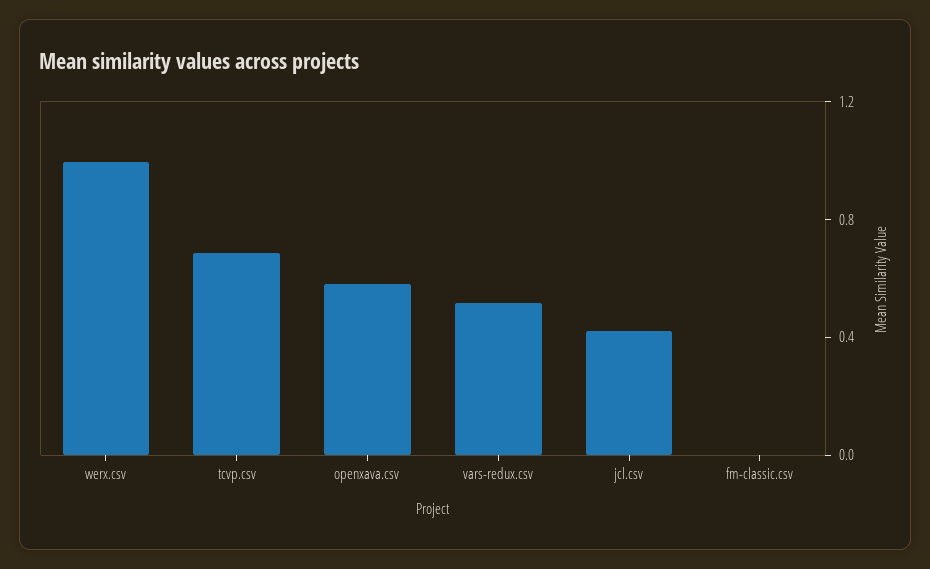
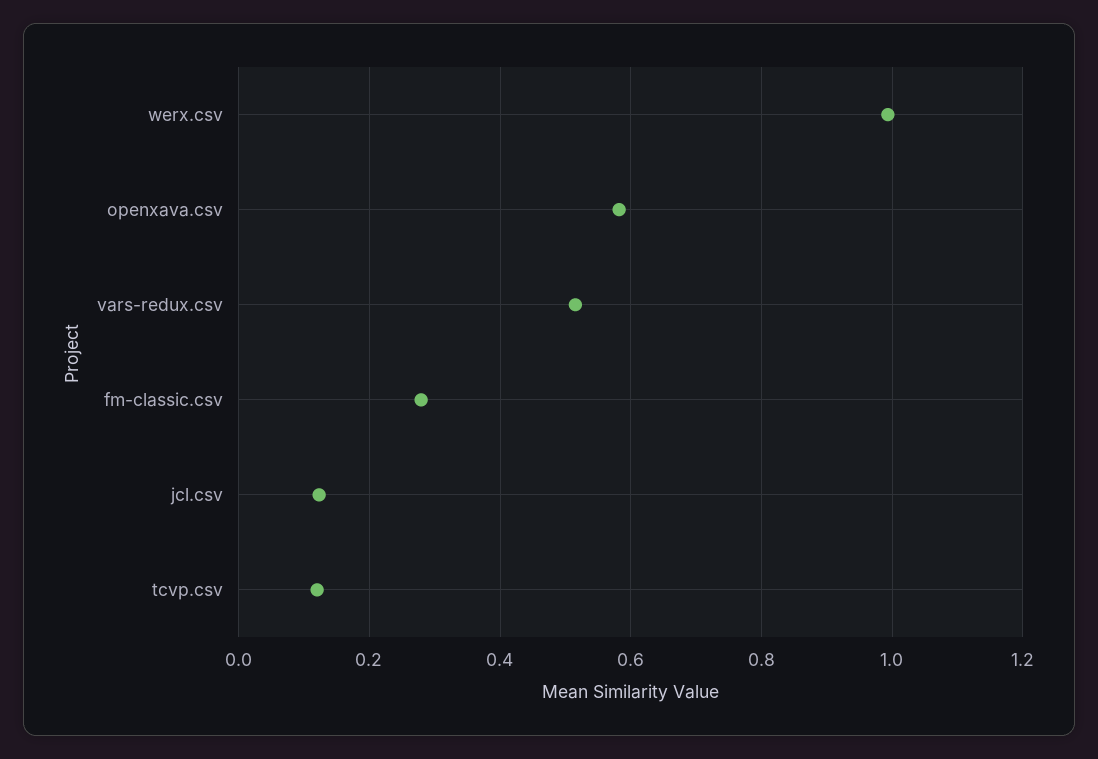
tcvp.csv: 0.7 -> 0.12
jcl.csv: 0.4 -> 0.12
fm-classic.csv: 0 -> 0.28

